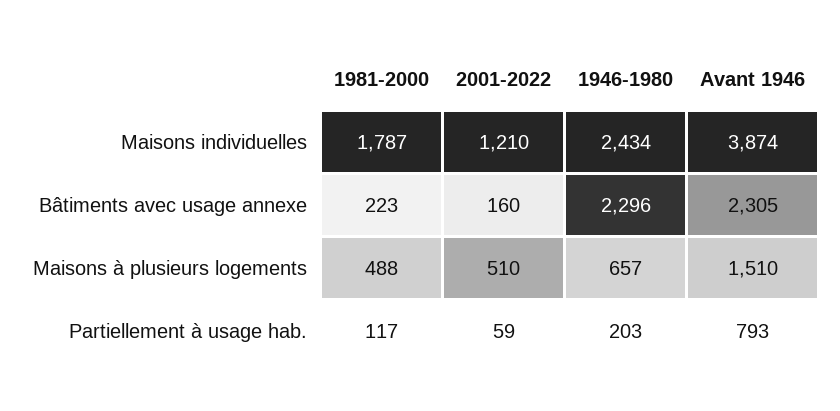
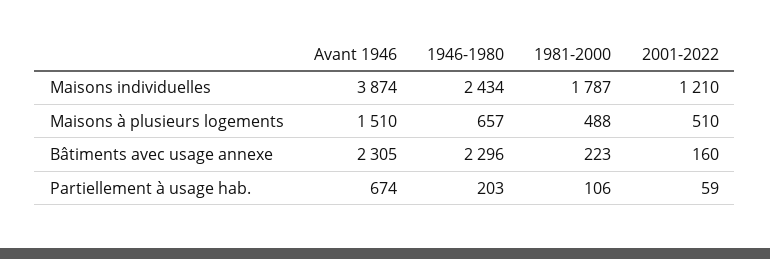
1981-2000, Partiellement à usage hab.: 117 -> 106
Avant 1946, Partiellement à usage hab.: 793 -> 674

